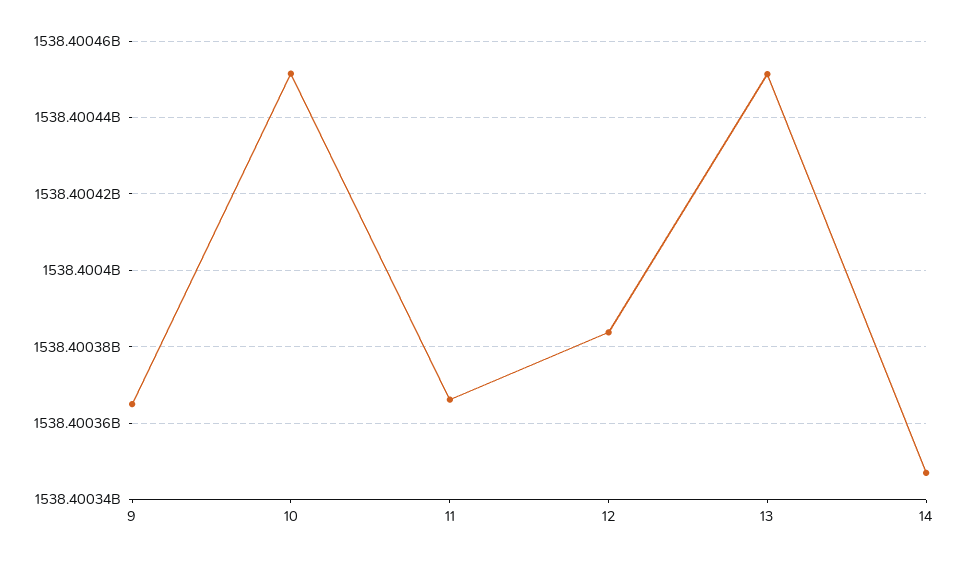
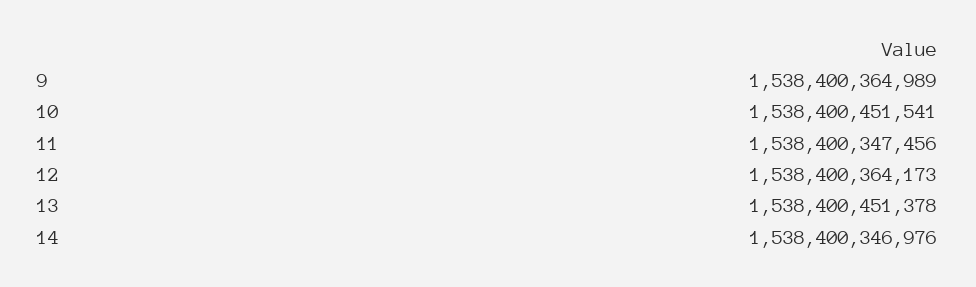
11: 1538400366000 -> 1538400347456
12: 1538400384000 -> 1538400364173

